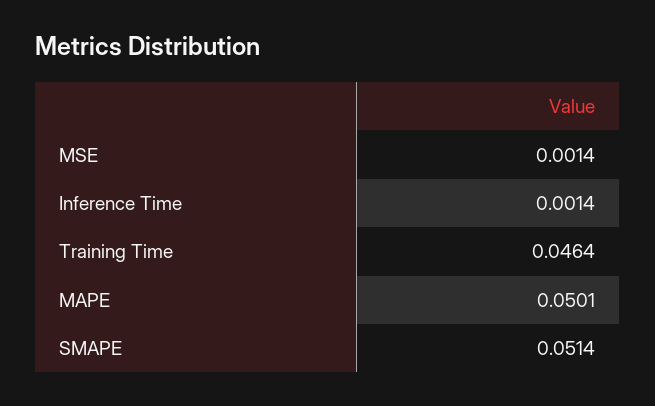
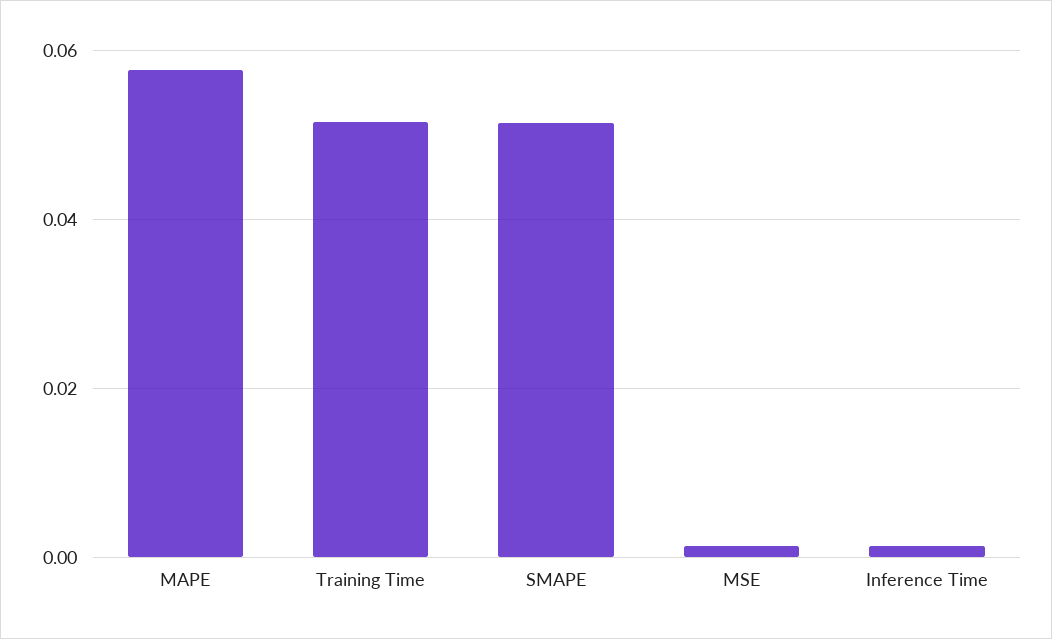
Training Time: 0.0464 -> 0.052
MAPE: 0.0501 -> 0.058

